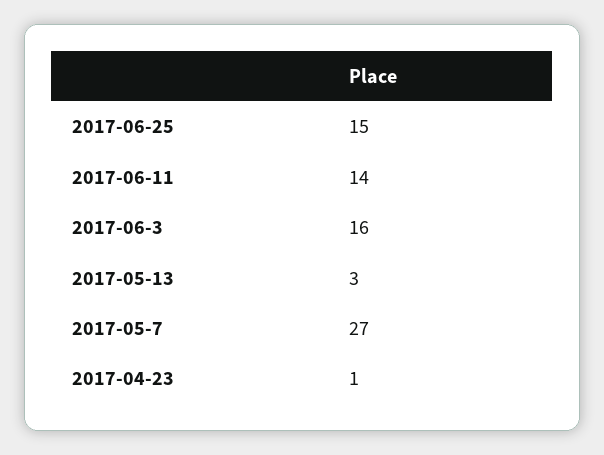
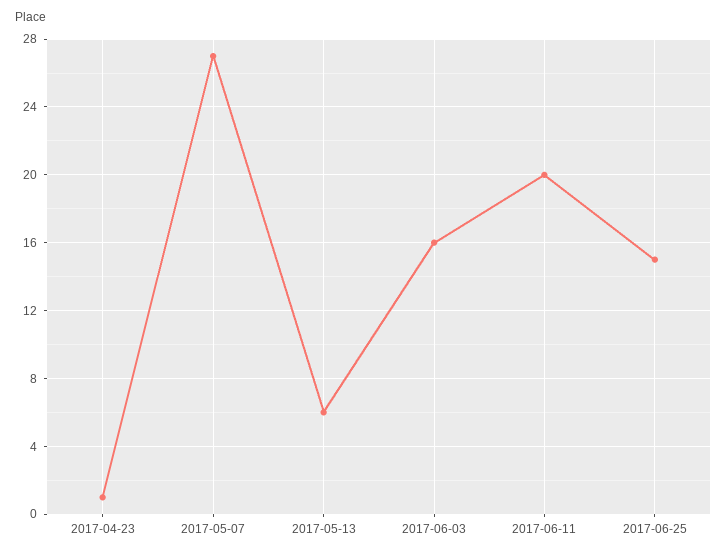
2017-06-11: 14 -> 20
2017-05-13: 3 -> 6

